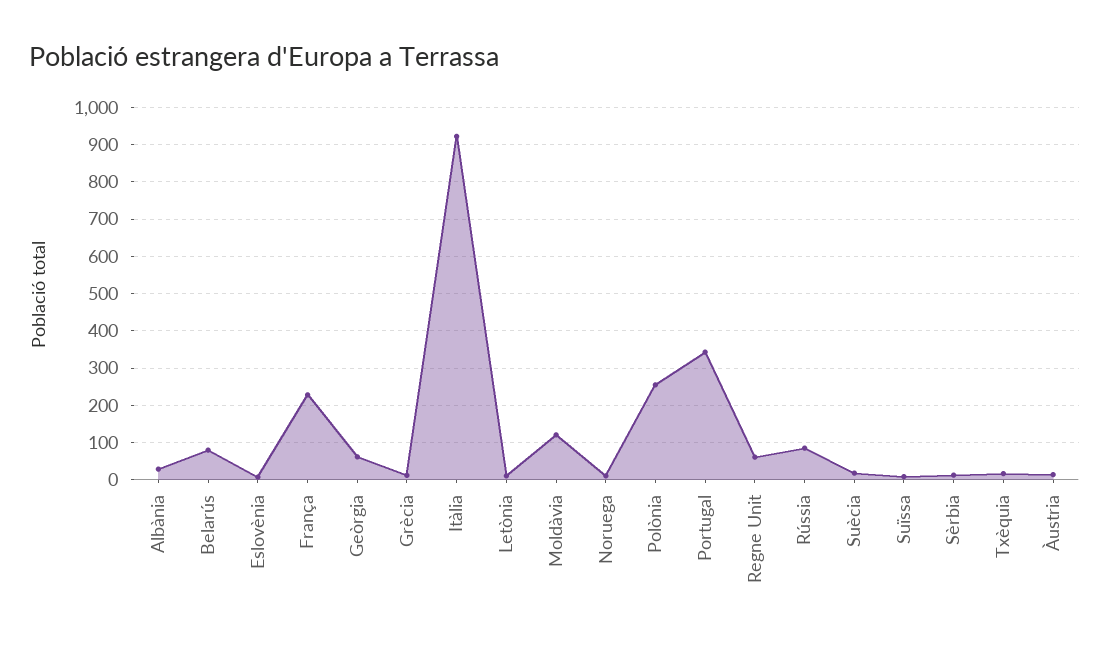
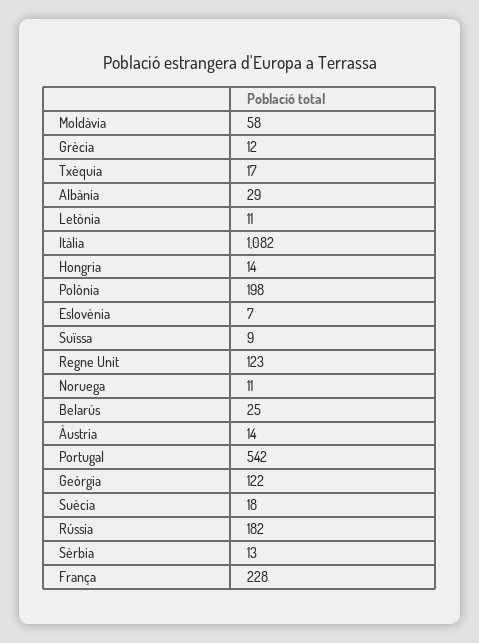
Belarús: 80 -> 25
Geòrgia: 60 -> 122
Itàlia: 920 -> 1082
Moldàvia: 120 -> 58
Polònia: 260 -> 198
Portugal: 340 -> 542
Regne Unit: 60 -> 123
Rússia: 80 -> 182
Hongria: none -> 14

